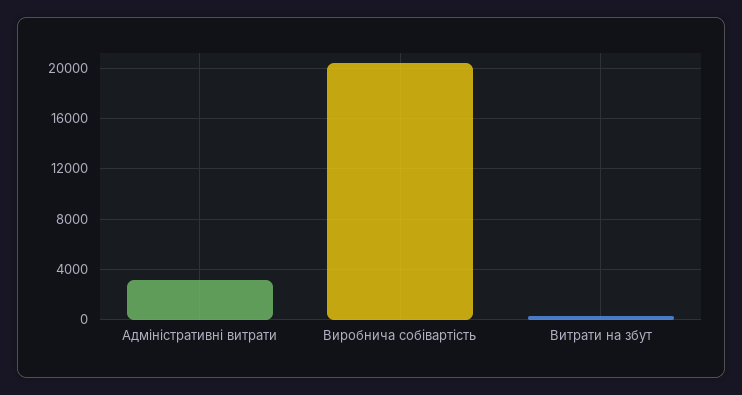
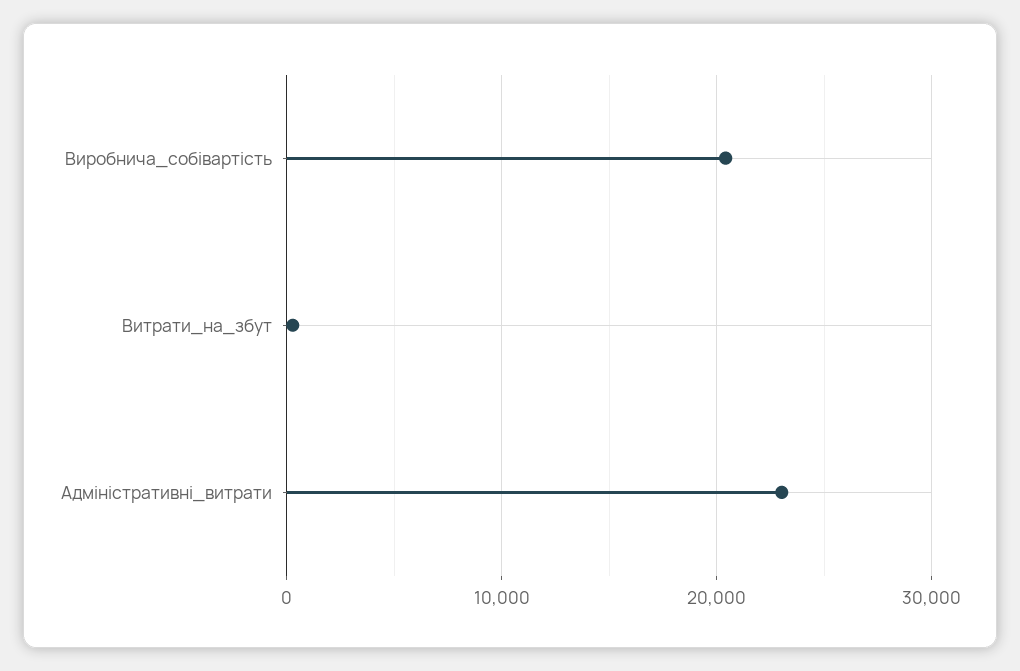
Адміністративні витрати: 3000 -> 23000

